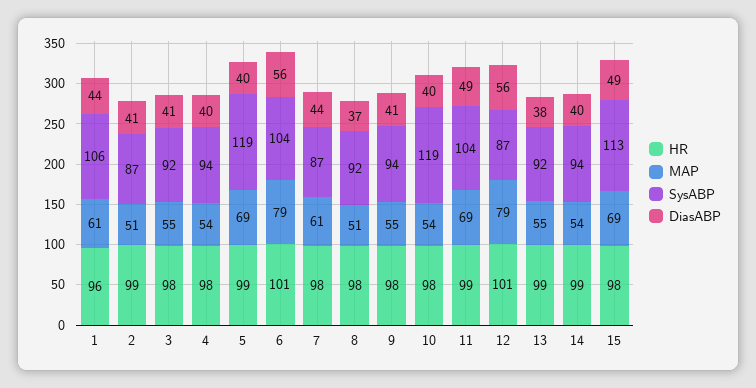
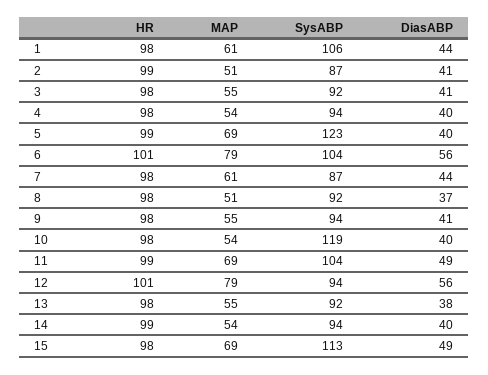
HR, 1: 96 -> 98
SysABP, 5: 119 -> 123
SysABP, 12: 87 -> 94
HR, 13: 99 -> 98

